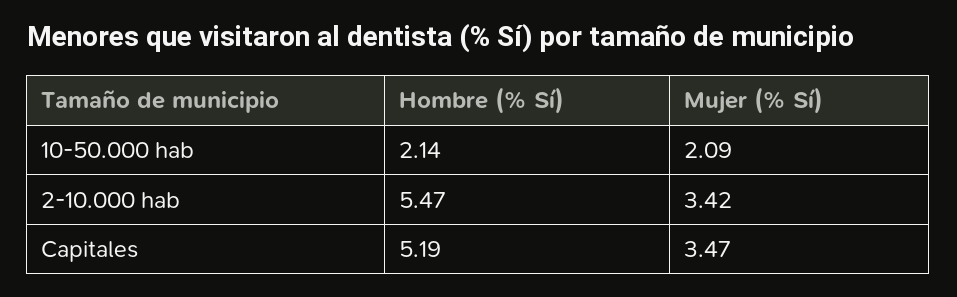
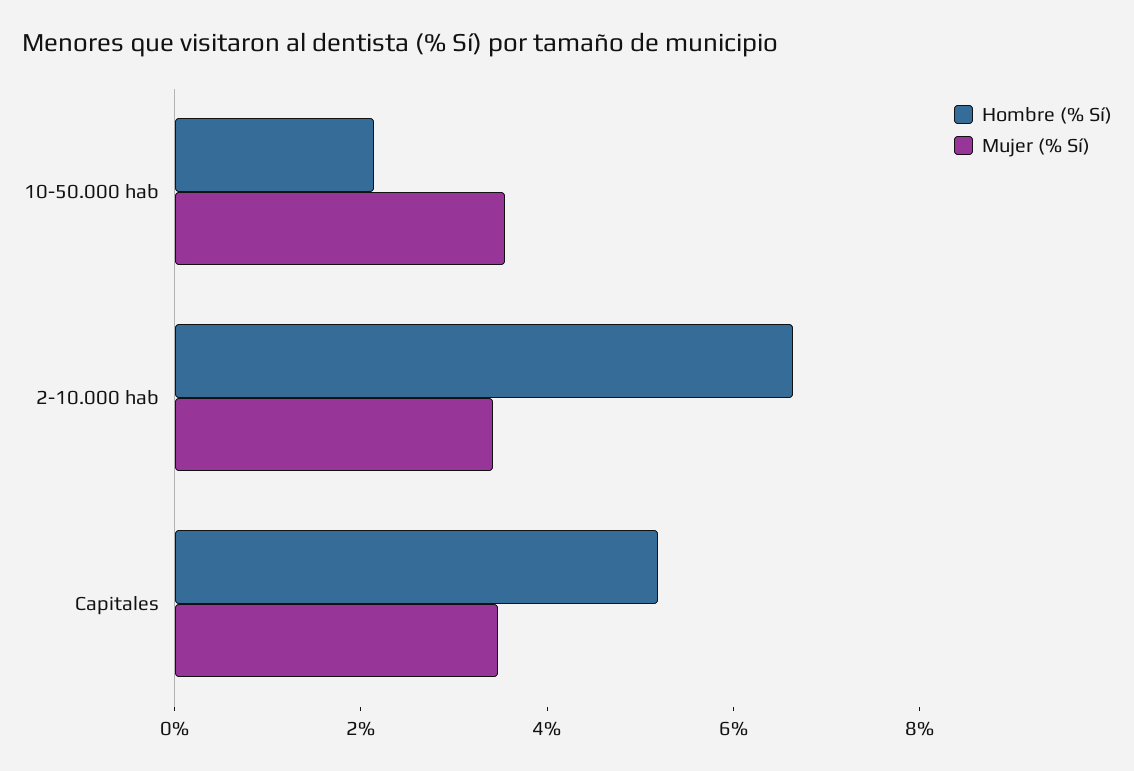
Mujer (% Sí), 10-50.000 hab: 2.09 -> 3.5
Hombre (% Sí), 2-10.000 hab: 5.47 -> 6.5

